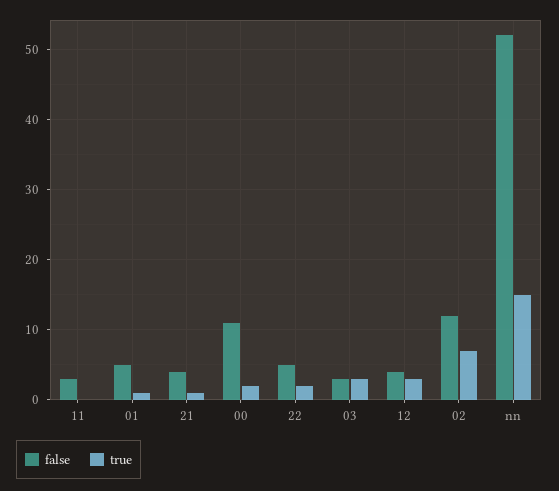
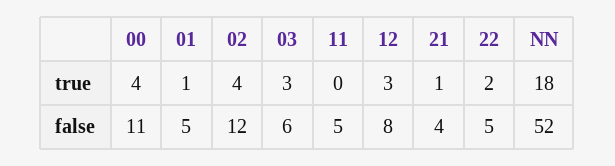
false, 11: 3 -> 5
true, 00: 2 -> 4
false, 03: 3 -> 6
false, 12: 4 -> 8
true, 02: 7 -> 4
true, nn: 15 -> 18

